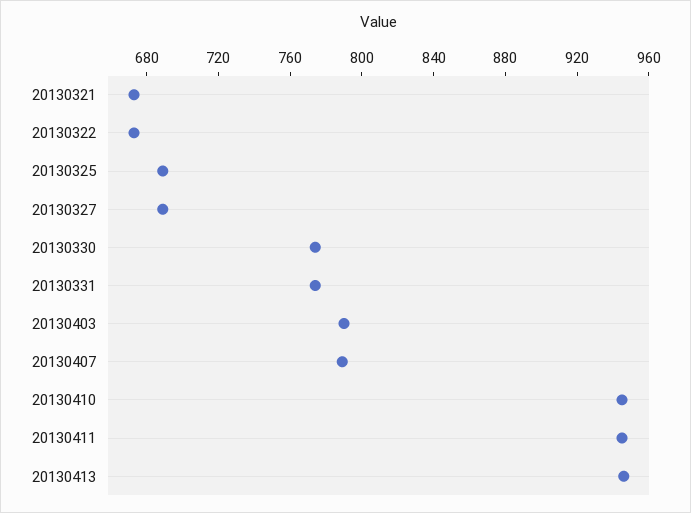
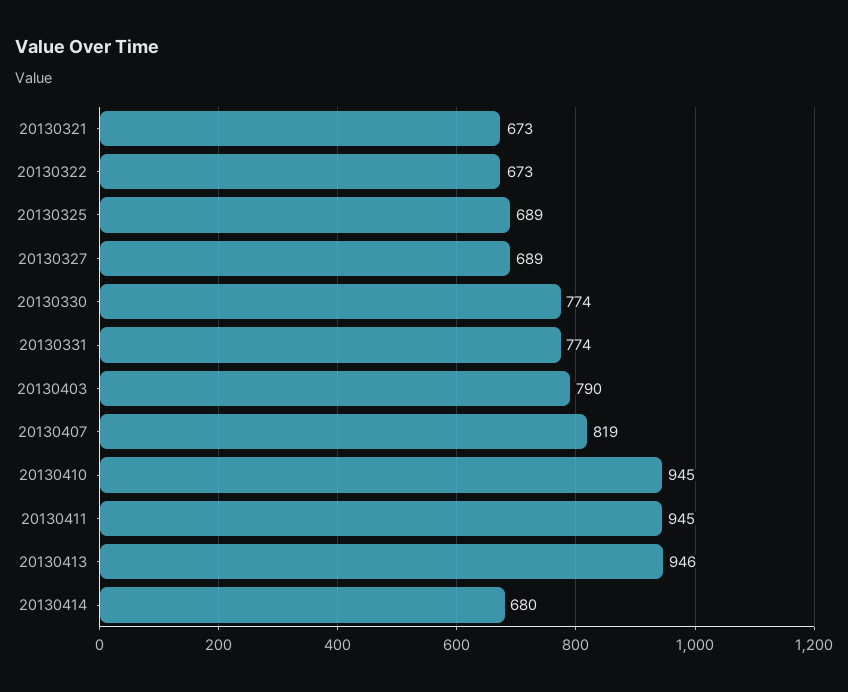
20130407: 790 -> 819
20130414: none -> 680

